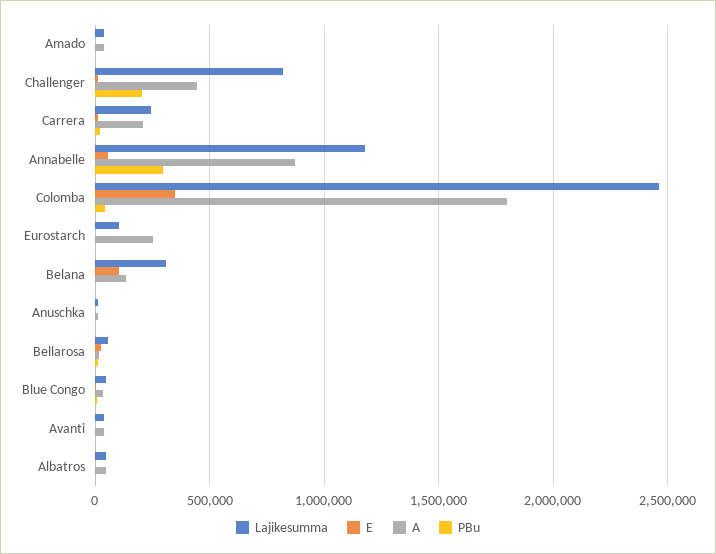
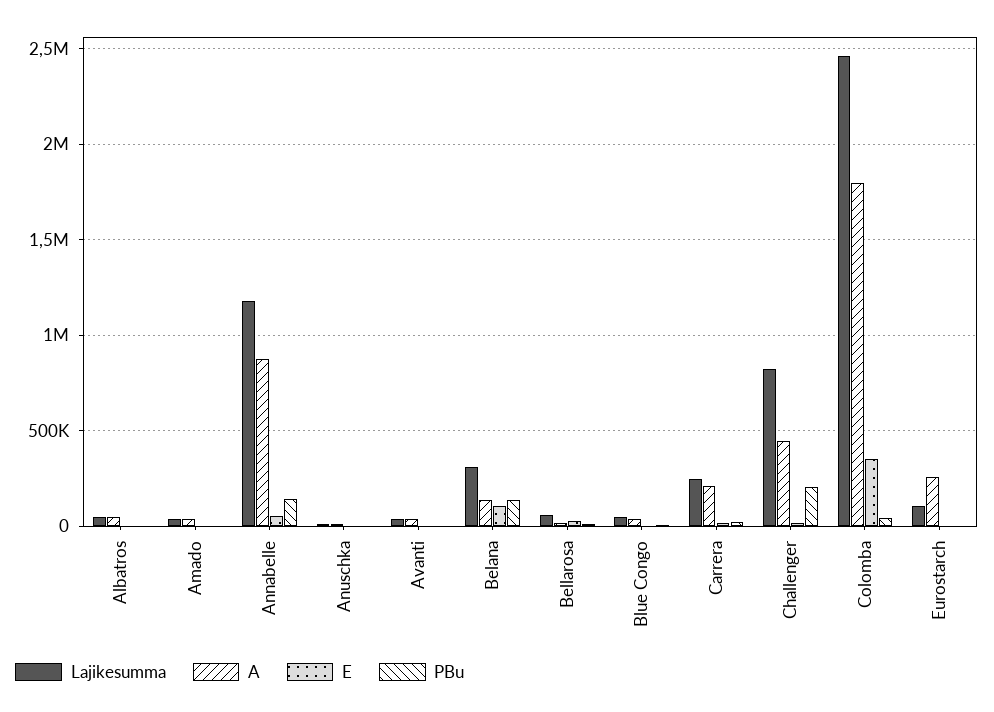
PBu, Annabelle: 300000 -> 150000
PBu, Belana: 0 -> 150000

